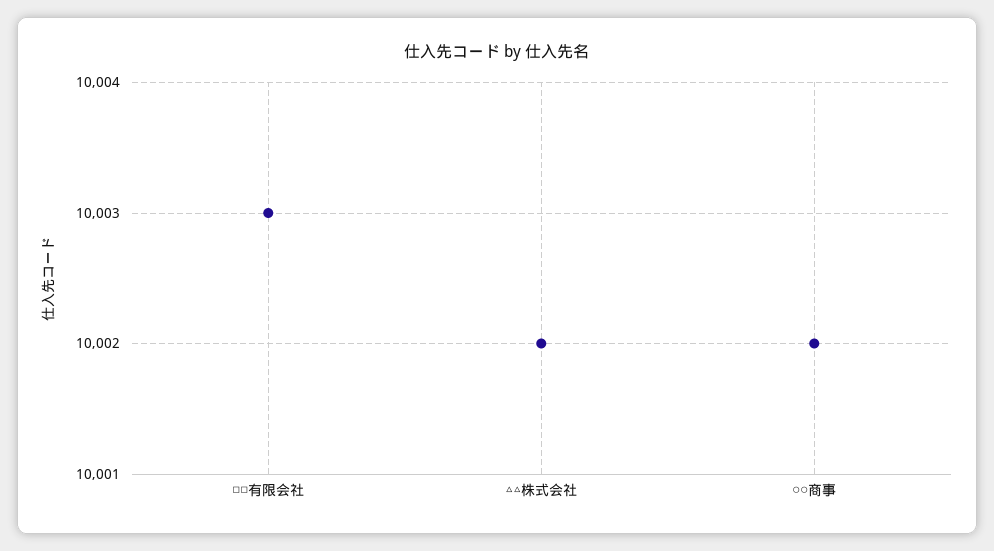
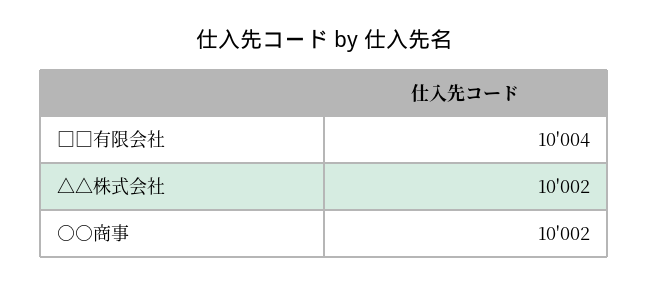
□□有限会社: 10003 -> 10004

